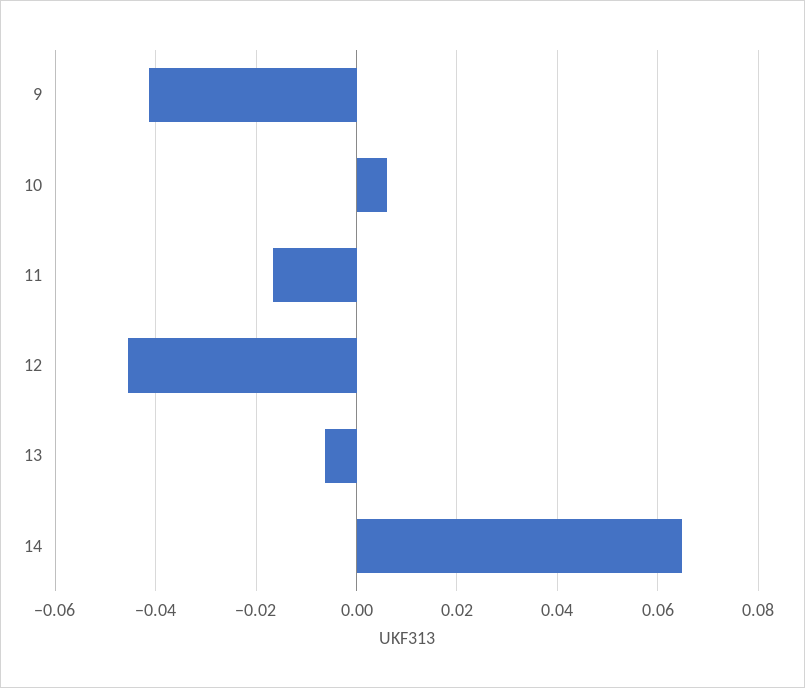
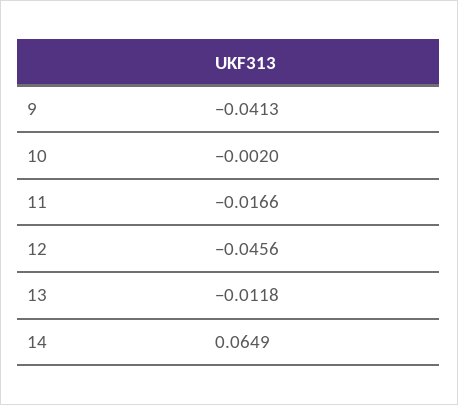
10: 0.006 -> -0.002
13: -0.006 -> -0.0118

